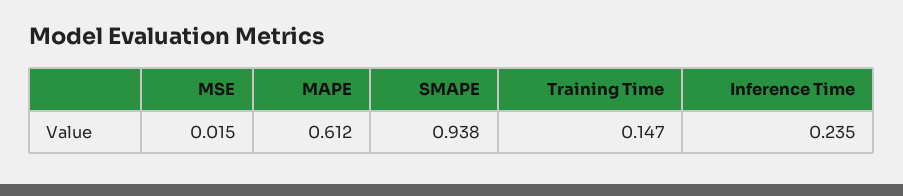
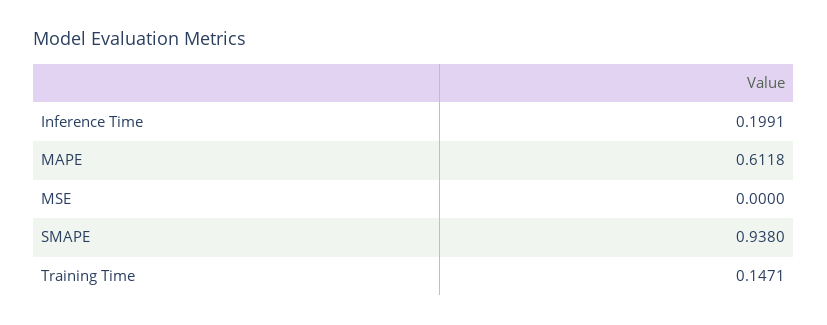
MSE: 0.015 -> 0
Inference Time: 0.235 -> 0.1991

